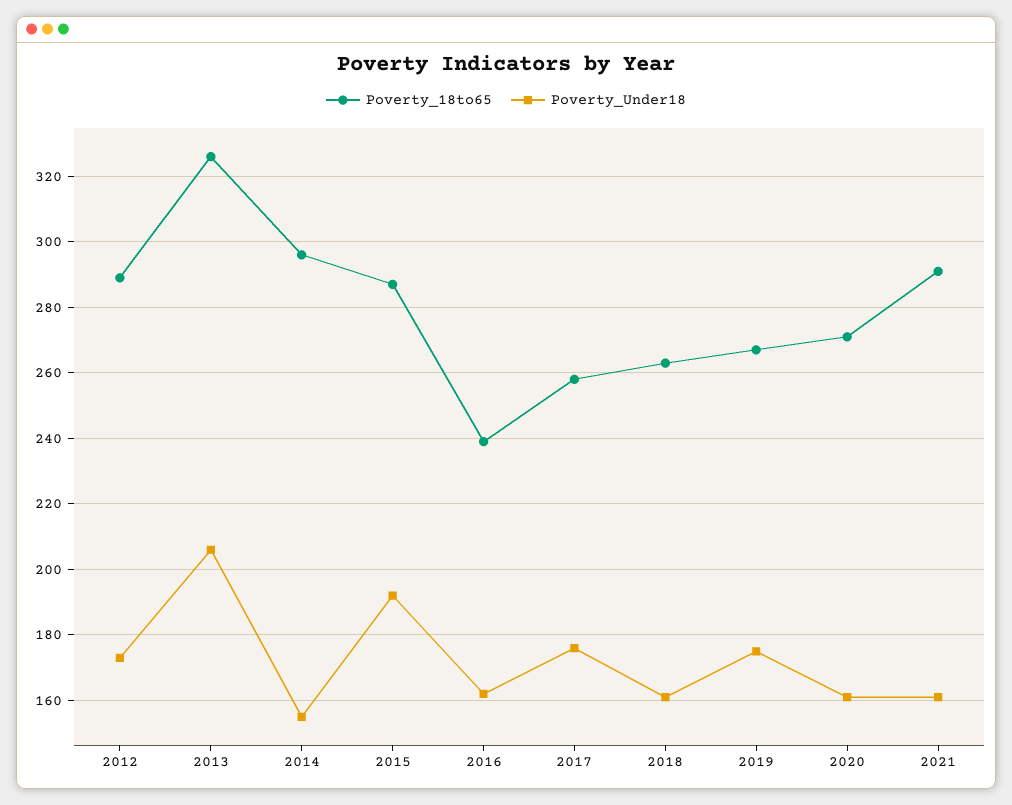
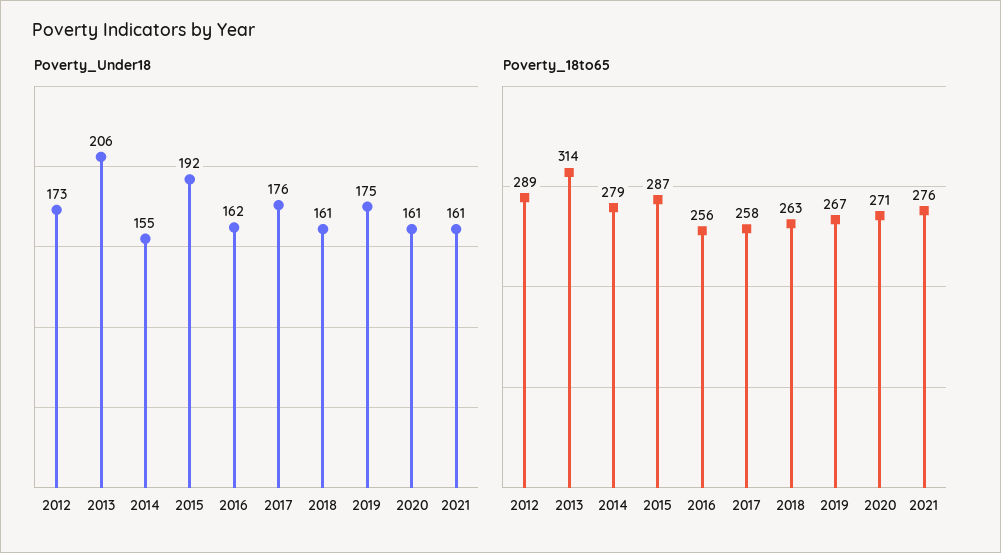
Poverty_18to65, 2013: 325 -> 314
Poverty_18to65, 2014: 295 -> 279
Poverty_18to65, 2016: 240 -> 256
Poverty_18to65, 2021: 290 -> 276

